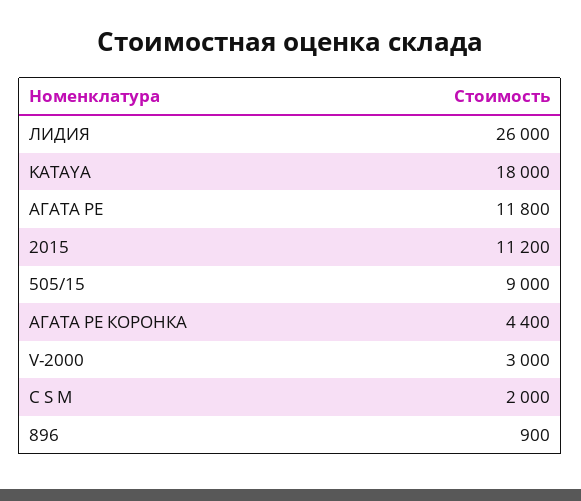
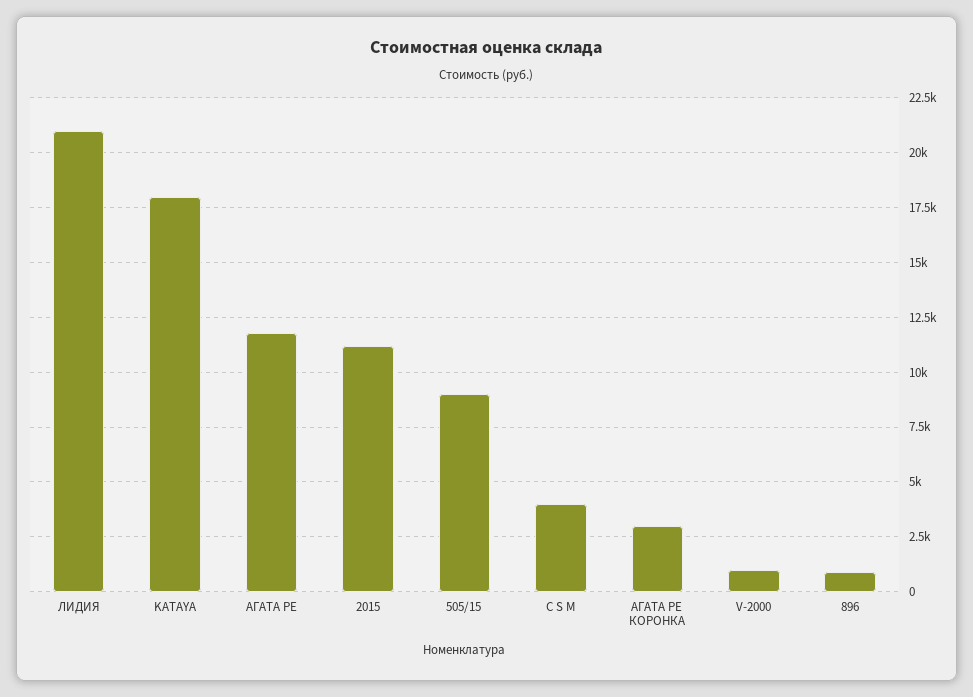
ЛИДИЯ: 26000 -> 21000
АГАТА РЕ КОРОНКА: 4400 -> 3000
V-2000: 3000 -> 1000
C S M: 2000 -> 4000

